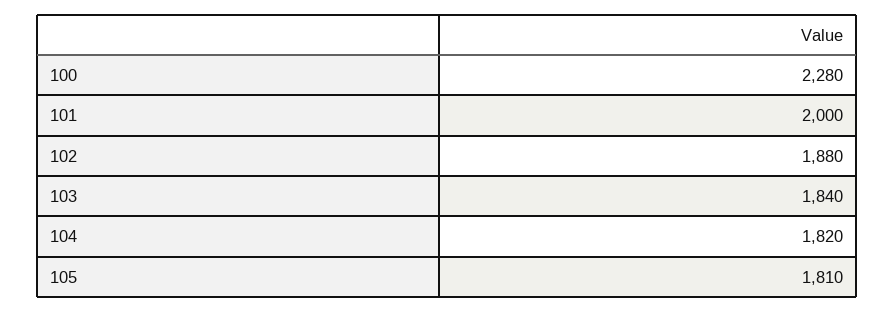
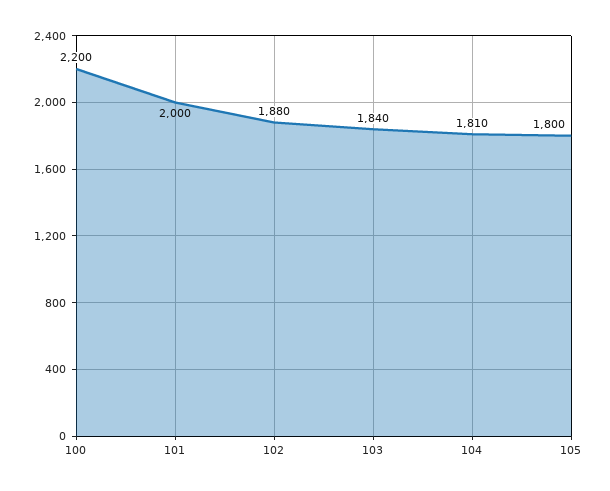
100: 2280 -> 2200
104: 1820 -> 1810
105: 1810 -> 1800

